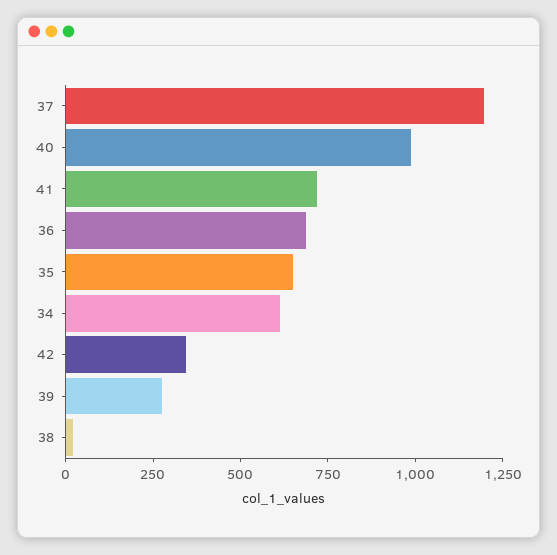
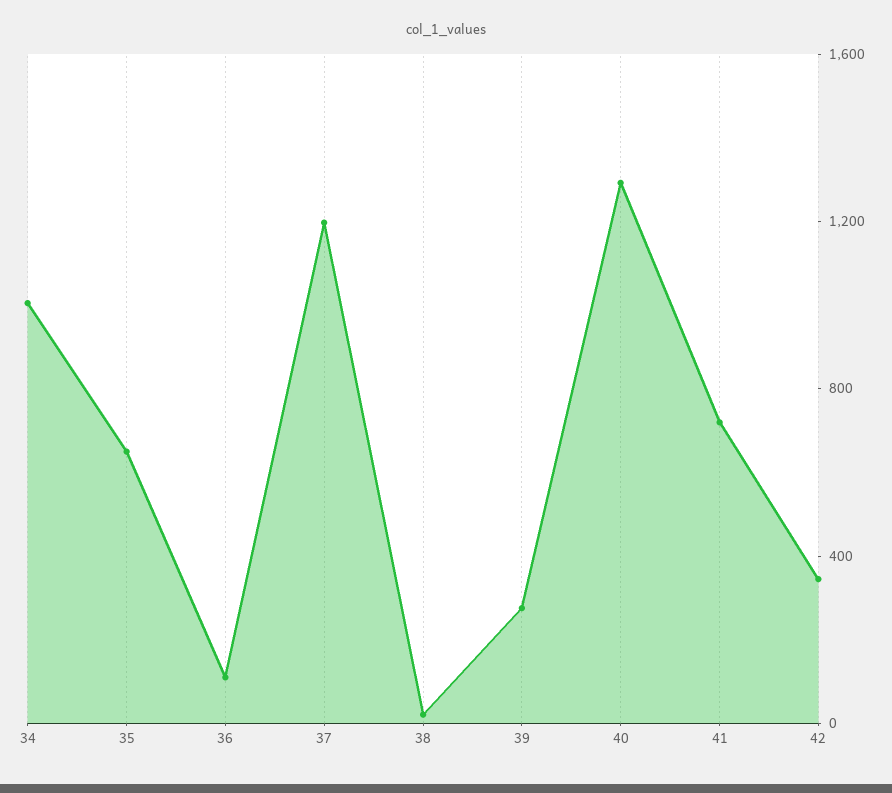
40: 1000 -> 1300
36: 700 -> 100
34: 600 -> 1000

